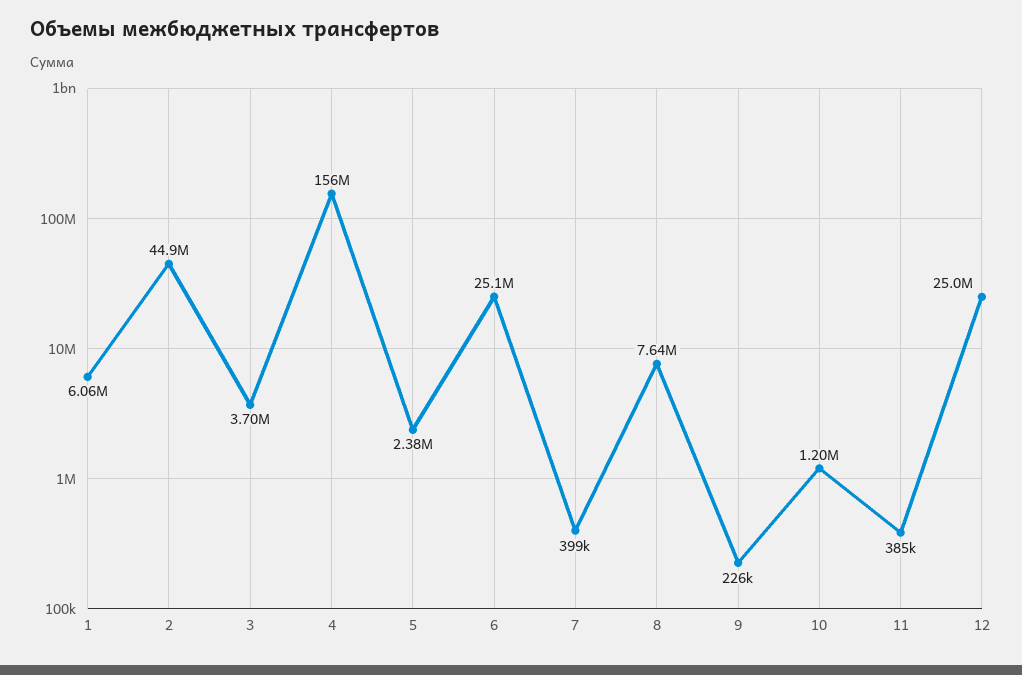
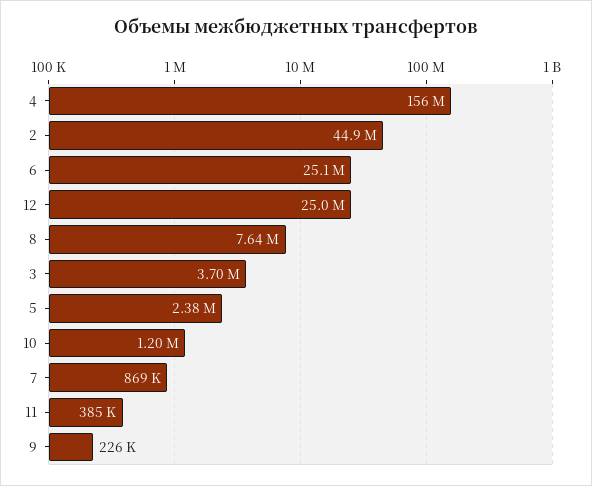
1: 6060000 -> none
7: 399000 -> 869000

